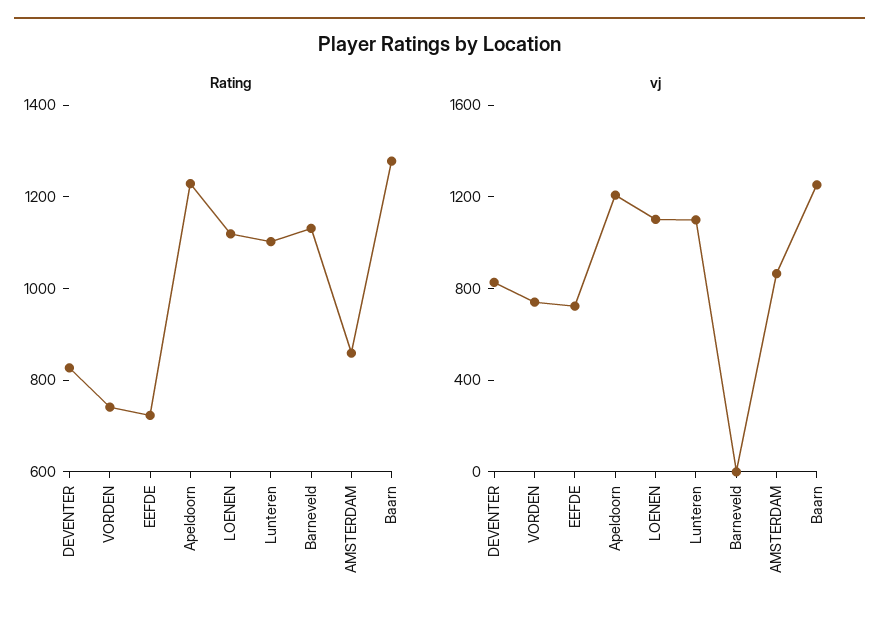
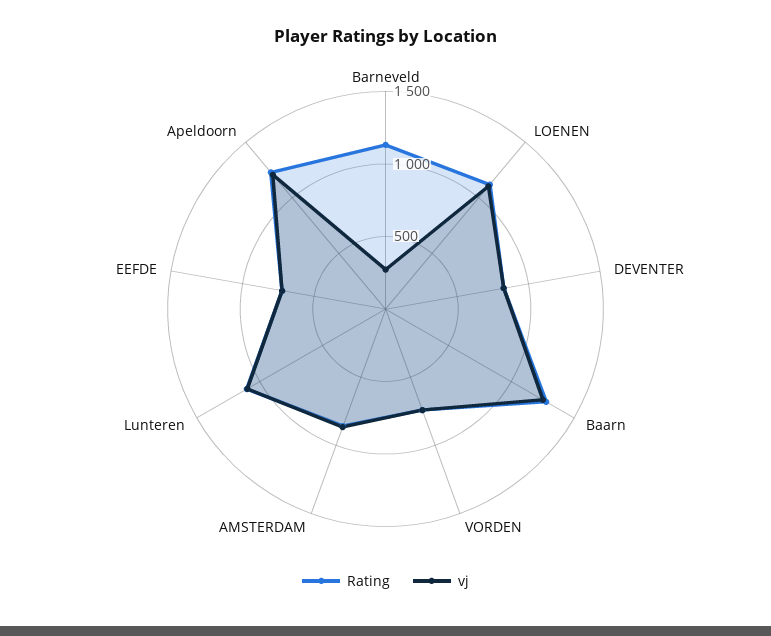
vj, Barneveld: 0 -> 300

